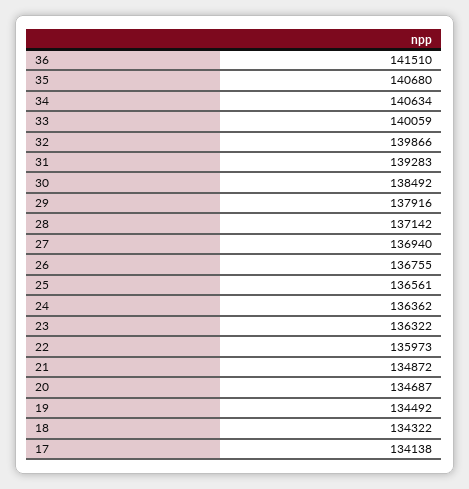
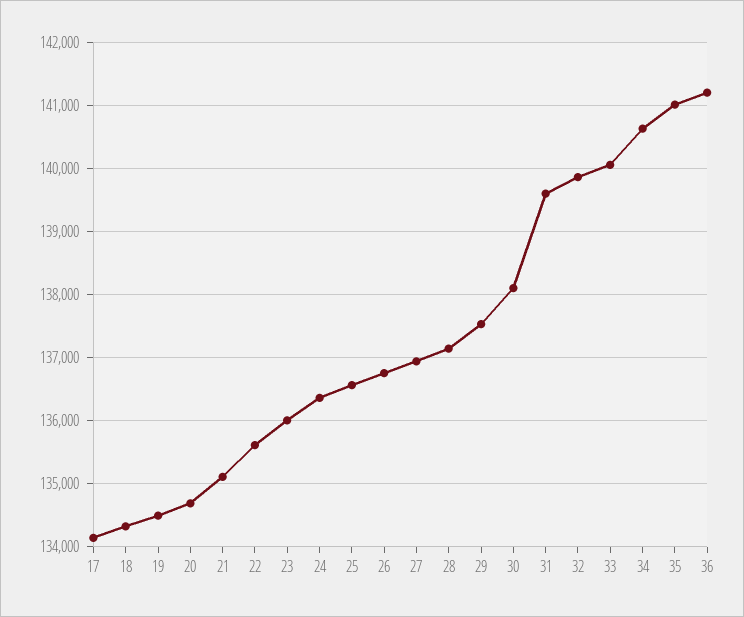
36: 141510 -> 141200
35: 140680 -> 141000
31: 139283 -> 139600
30: 138492 -> 138100
29: 137916 -> 137500
23: 136322 -> 136000
22: 135973 -> 135600
21: 134872 -> 135100

